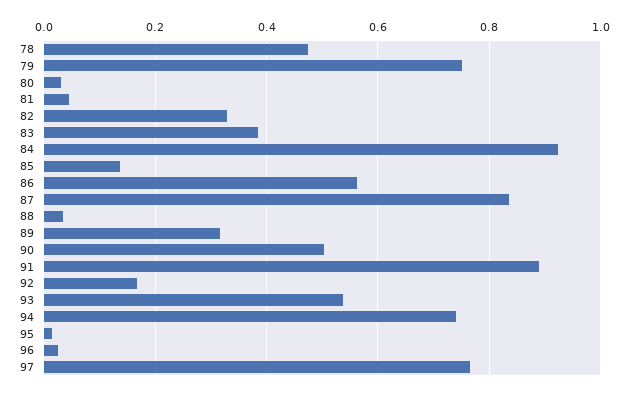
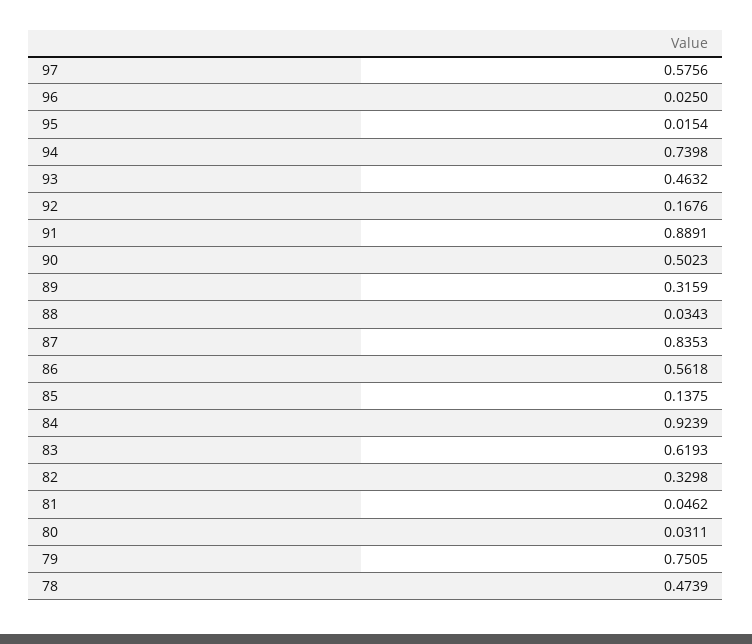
83: 0.38 -> 0.6193
93: 0.54 -> 0.4632
97: 0.76 -> 0.5756

